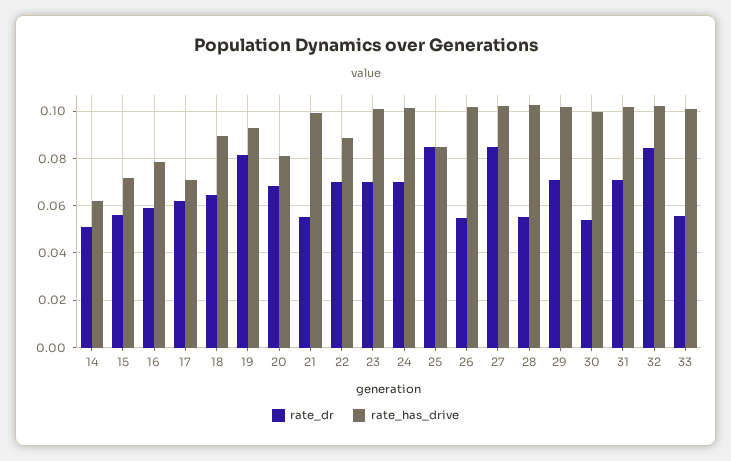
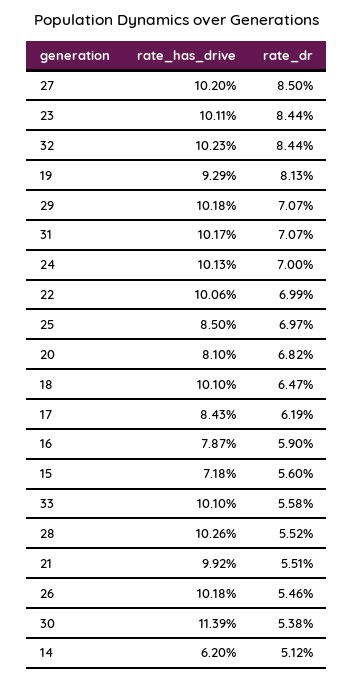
rate_has_drive, 17: 0.07 -> 0.0843
rate_has_drive, 18: 0.09 -> 0.101
rate_has_drive, 22: 0.09 -> 0.1006
rate_dr, 23: 0.07 -> 0.0844
rate_dr, 25: 0.085 -> 0.0697
rate_has_drive, 30: 0.1 -> 0.1139

